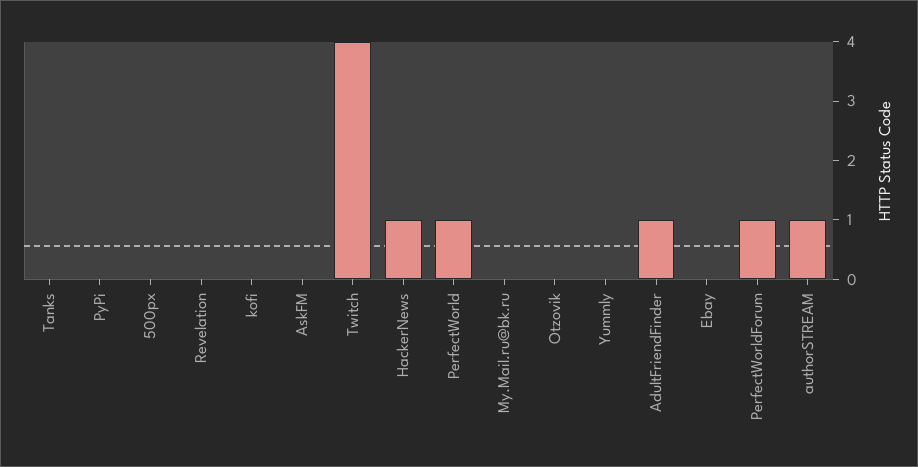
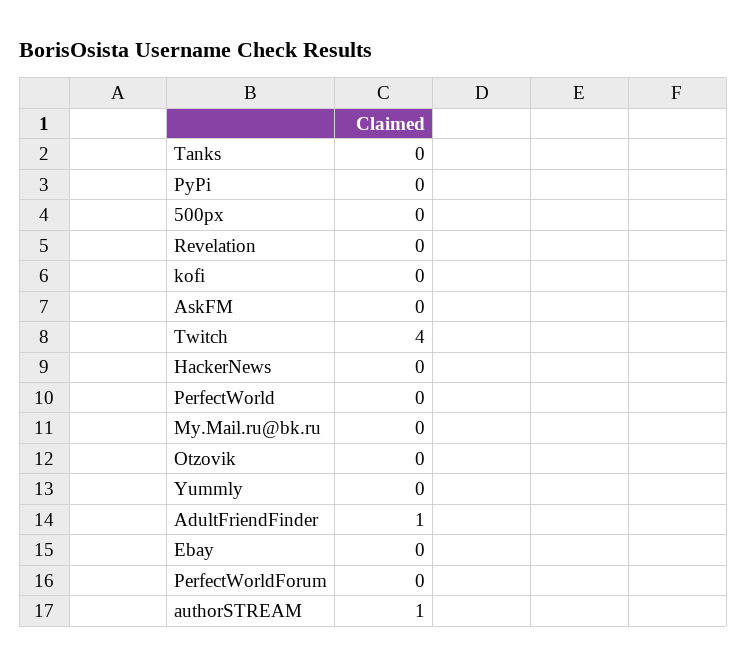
HackerNews: 1 -> 0
PerfectWorld: 1 -> 0
PerfectWorldForum: 1 -> 0

